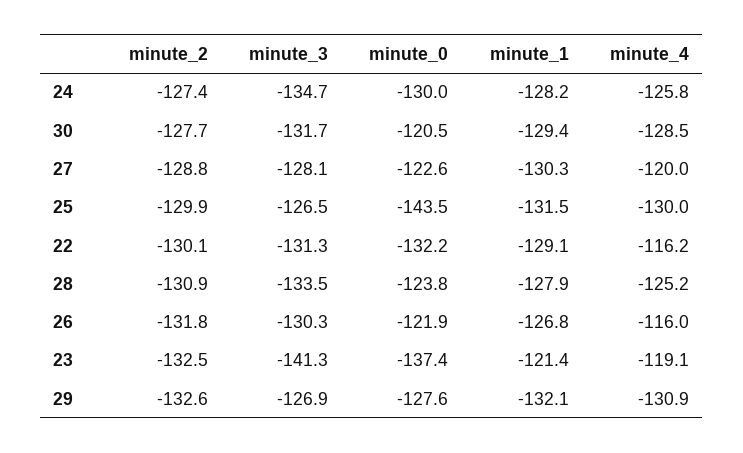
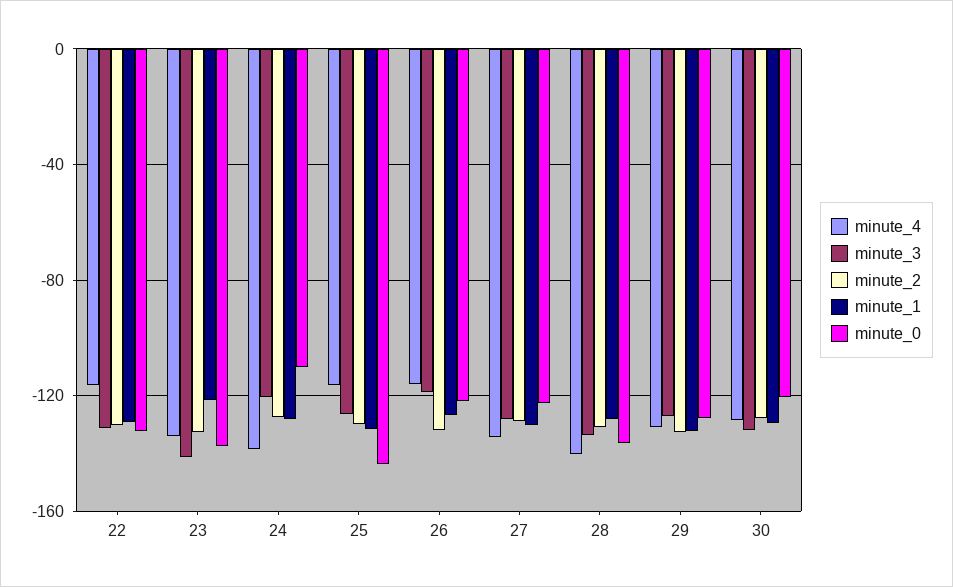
minute_3, 24: -134.7 -> -120
minute_0, 24: -130 -> -110
minute_4, 24: -125.8 -> -140
minute_4, 27: -120 -> -135
minute_4, 25: -130 -> -115
minute_0, 28: -123.8 -> -135
minute_4, 28: -125.2 -> -140
minute_3, 26: -130.3 -> -120
minute_4, 23: -119.1 -> -135

